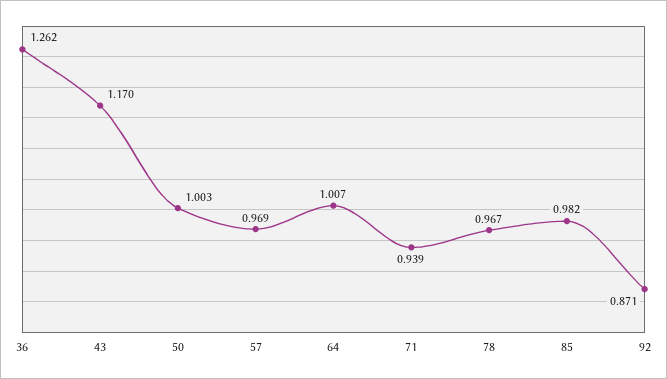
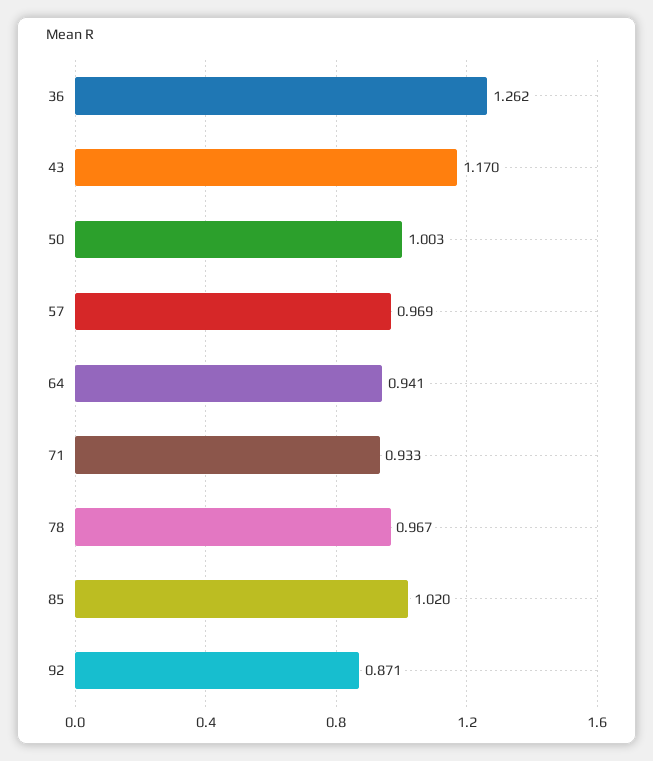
64: 1.007 -> 0.941
71: 0.939 -> 0.933
85: 0.982 -> 1.02

